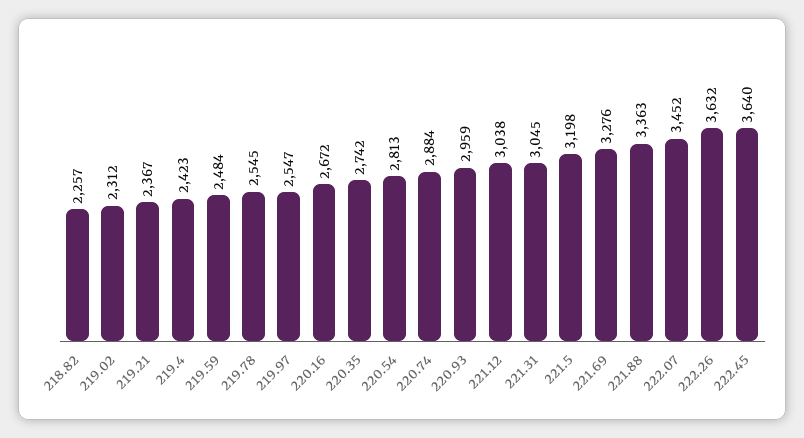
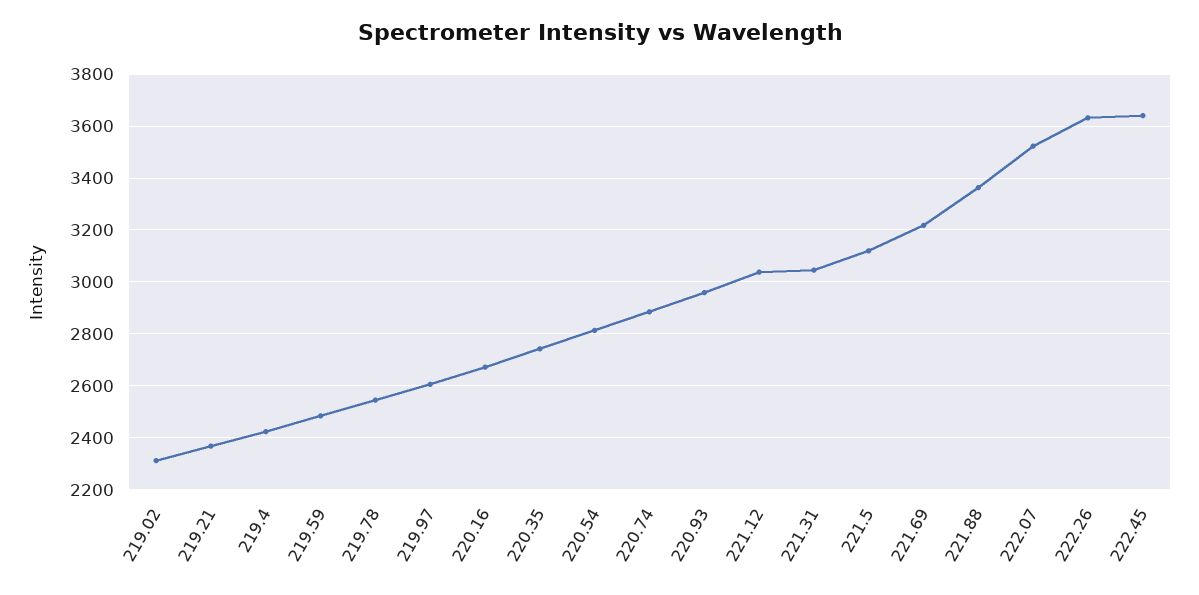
218.82: 2257 -> none
219.97: 2547 -> 2600
221.5: 3198 -> 3125
221.69: 3276 -> 3225
222.07: 3452 -> 3525

